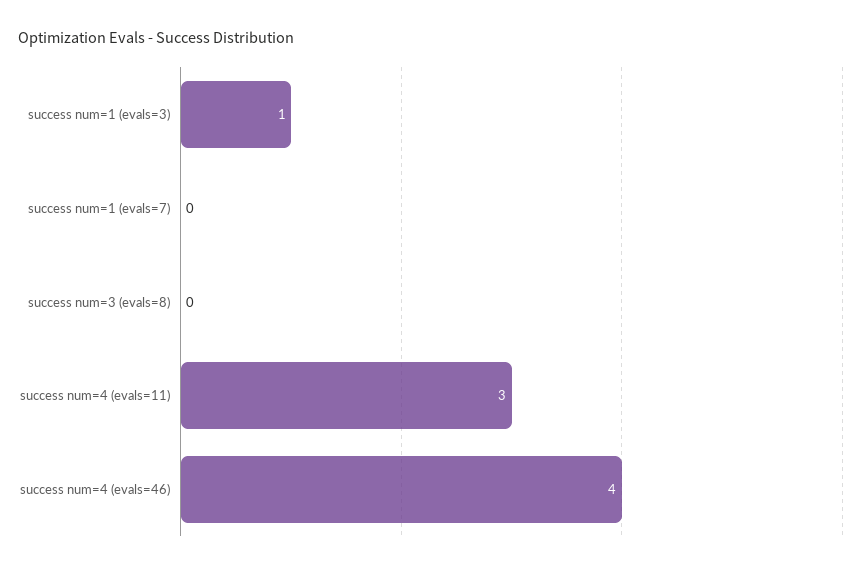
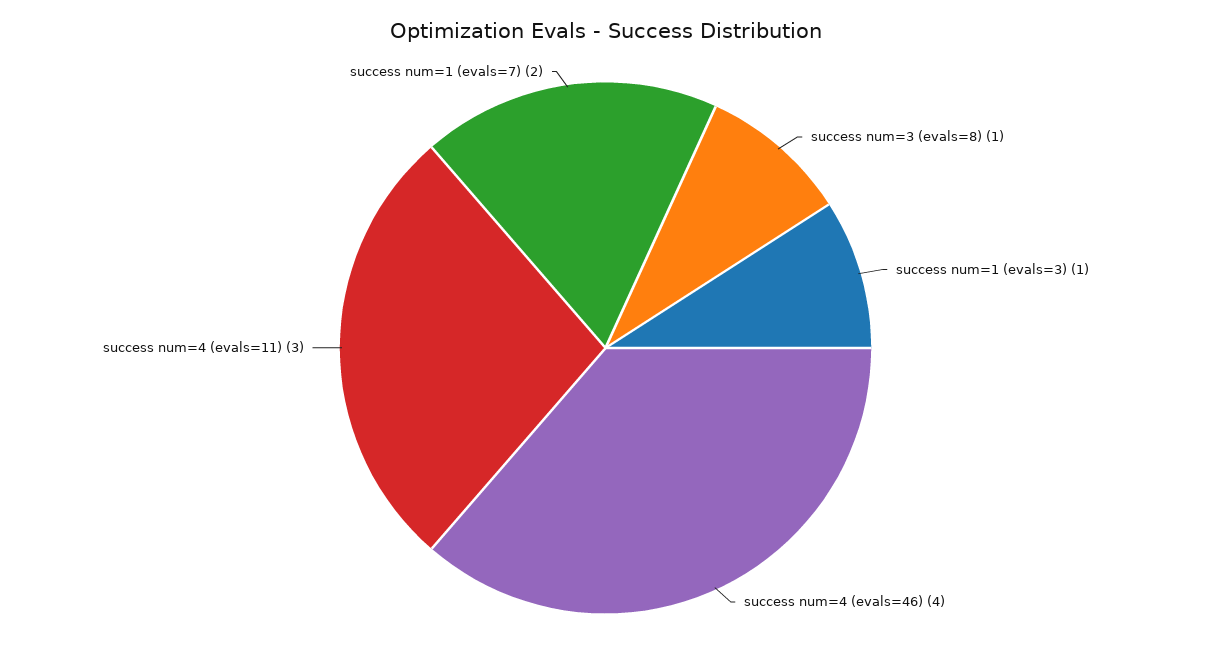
success num=1 (evals=7): 0 -> 2
success num=3 (evals=8): 0 -> 1

